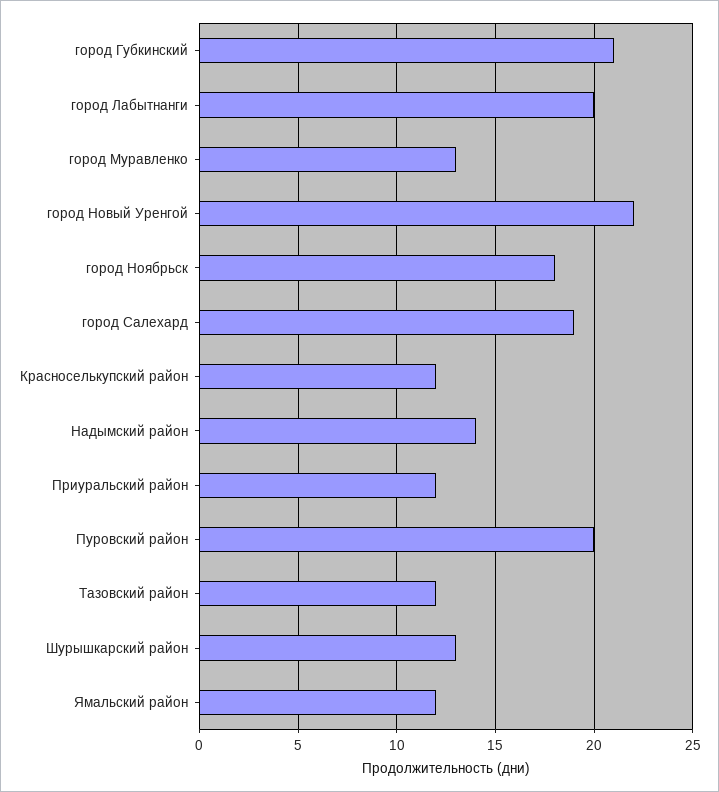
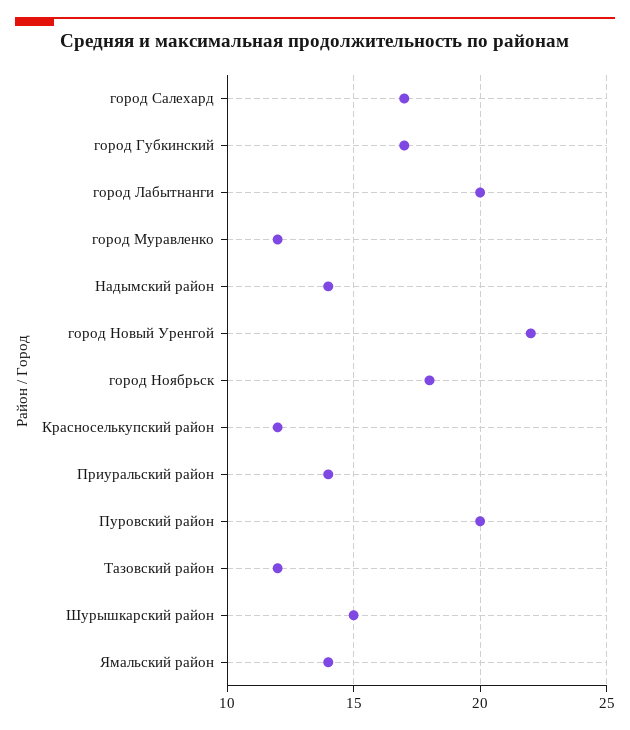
город Губкинский: 21 -> 17
город Муравленко: 13 -> 12
город Салехард: 19 -> 17
Приуральский район: 12 -> 14
Шурышкарский район: 13 -> 15
Ямальский район: 12 -> 14

